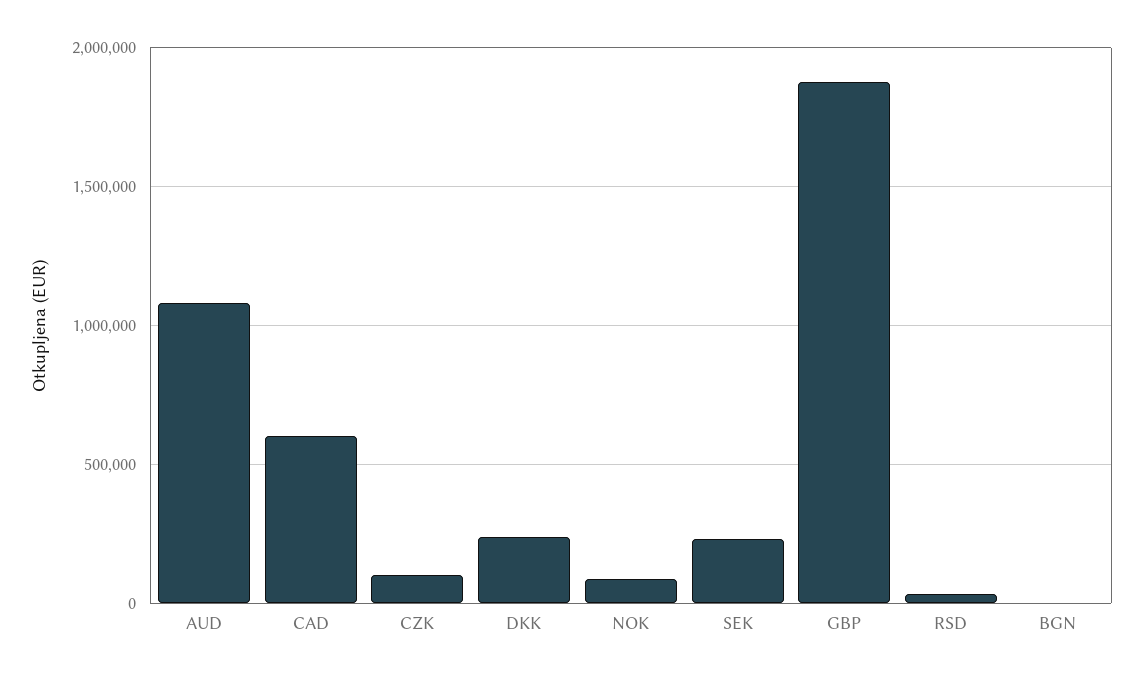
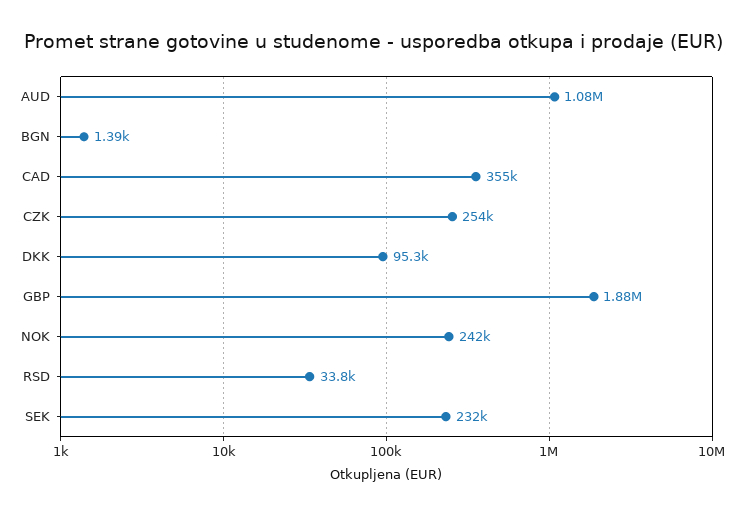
CAD: 600000 -> 355000
CZK: 100000 -> 254000
DKK: 250000 -> 95300
NOK: 100000 -> 242000

